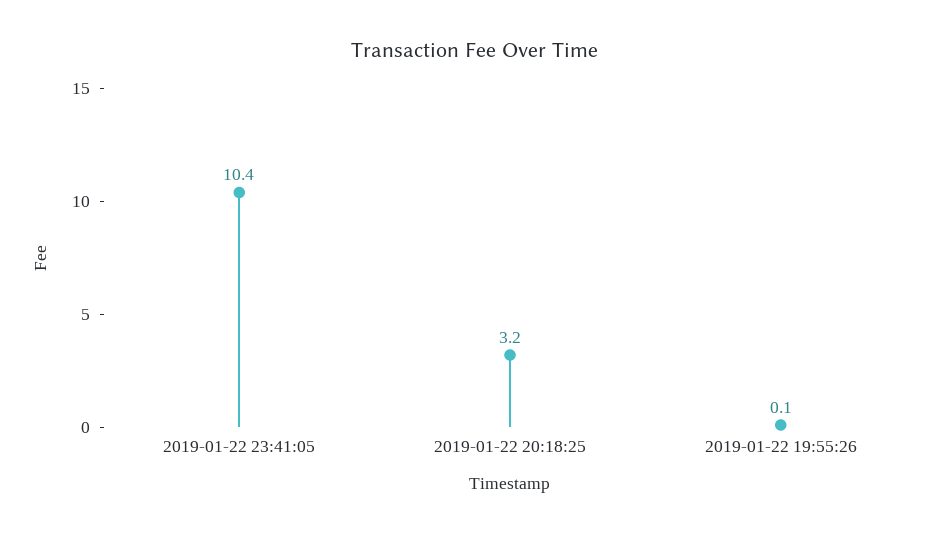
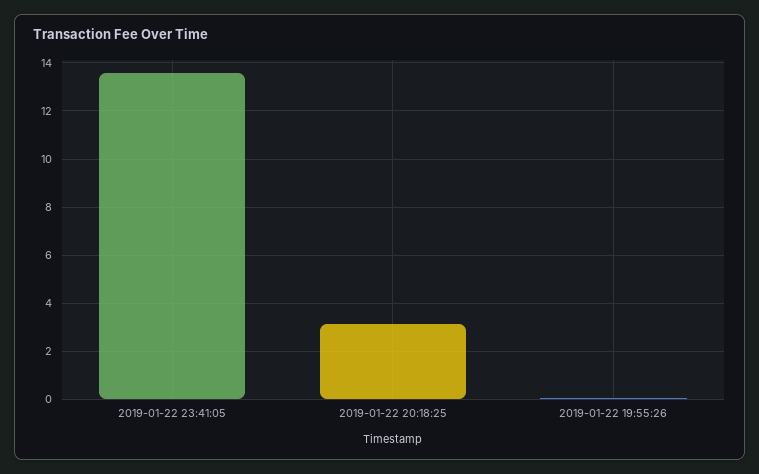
2019-01-22 23:41:05: 10.4 -> 13.5

